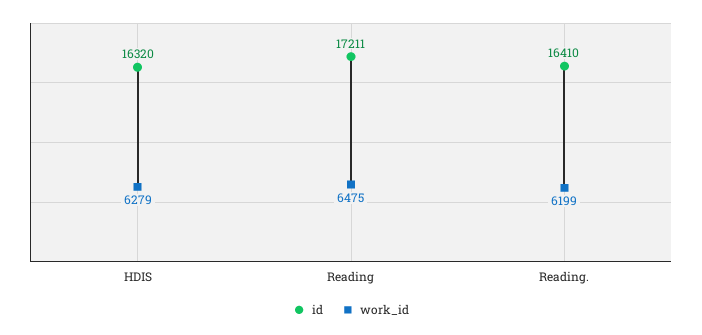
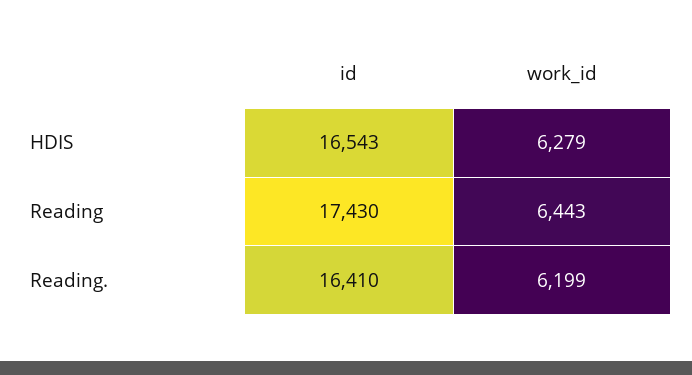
id, HDIS: 16320 -> 16543
id, Reading: 17211 -> 17430
work_id, Reading: 6475 -> 6443

